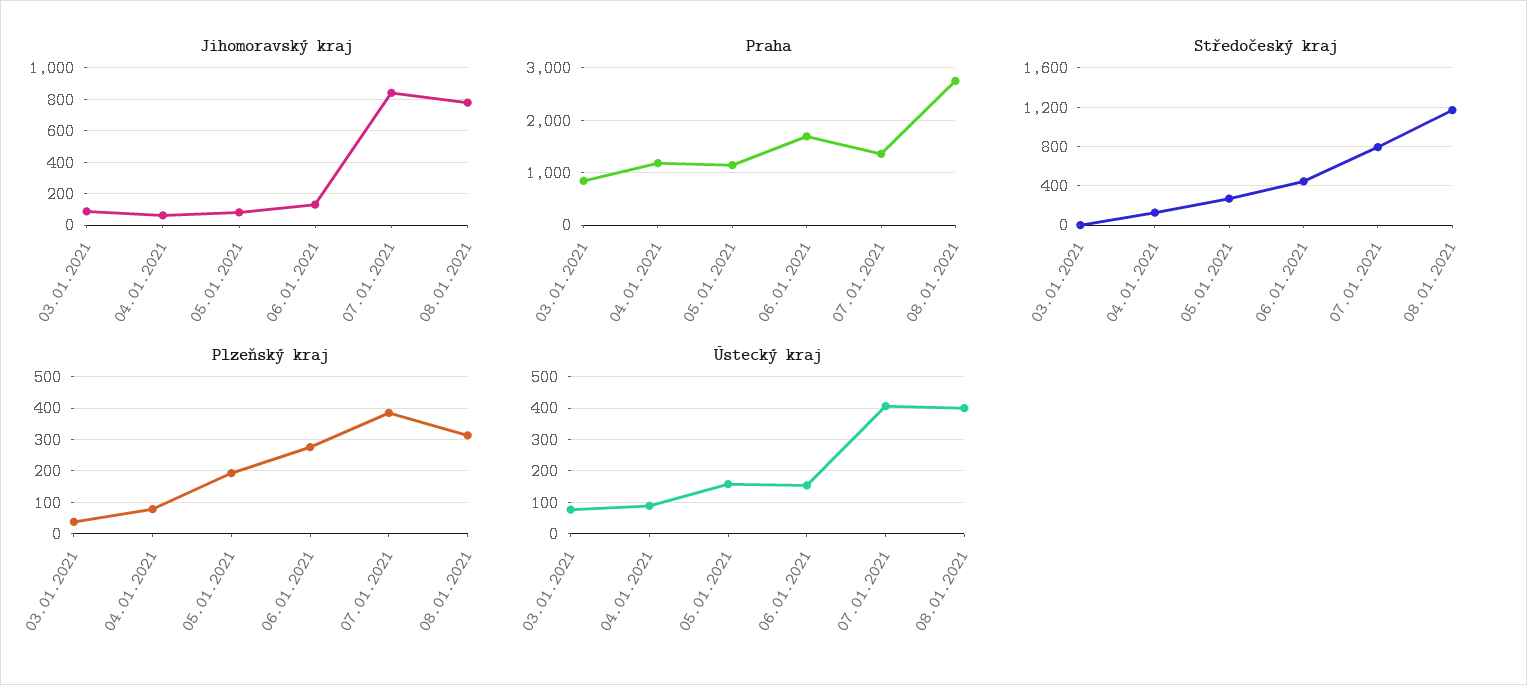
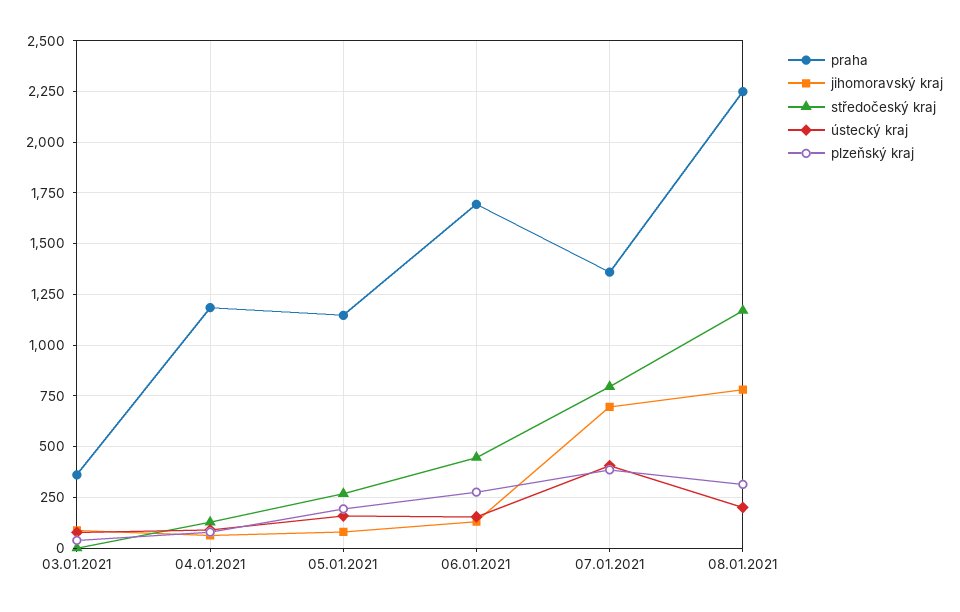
Jihomoravský kraj, 07.01.2021: 850 -> 700
Praha, 03.01.2021: 800 -> 350
Praha, 08.01.2021: 2800 -> 2250
Ústecký kraj, 08.01.2021: 400 -> 200

